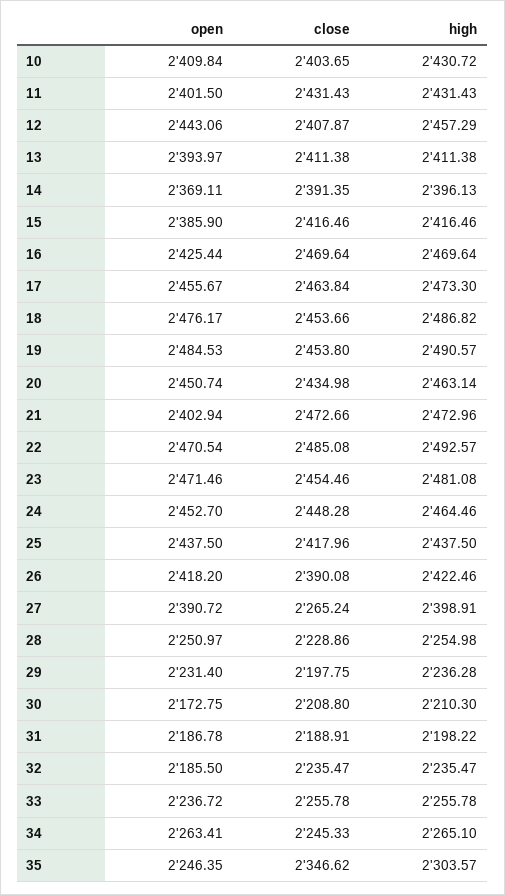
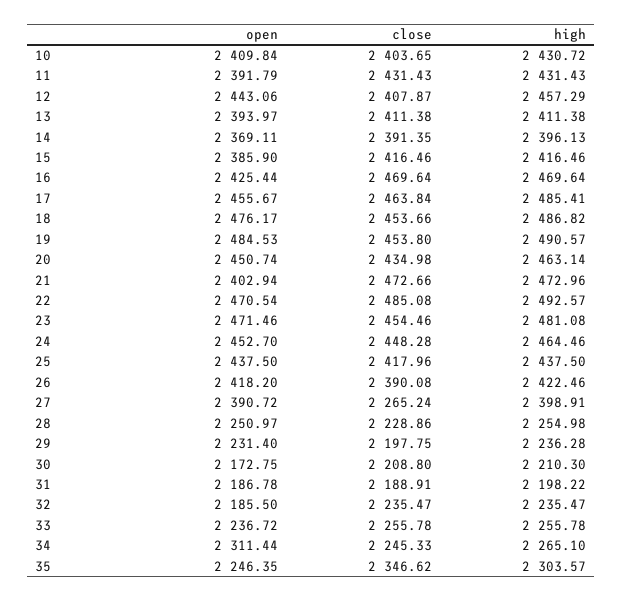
open, 11: 2401.5 -> 2391.79
high, 17: 2473.3 -> 2485.41
open, 34: 2263.41 -> 2311.44

